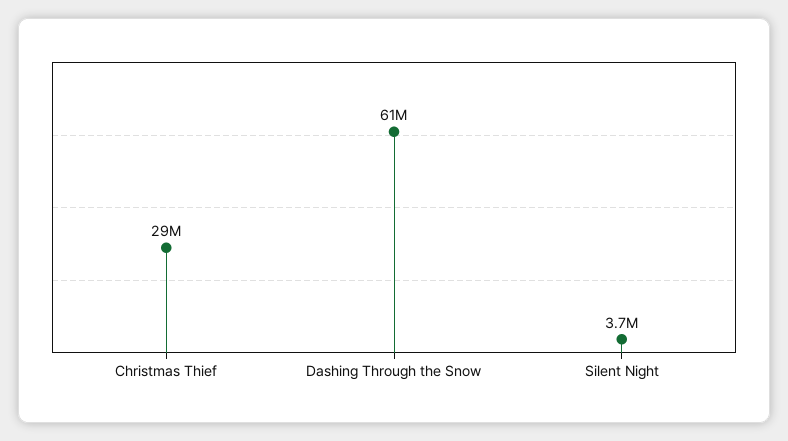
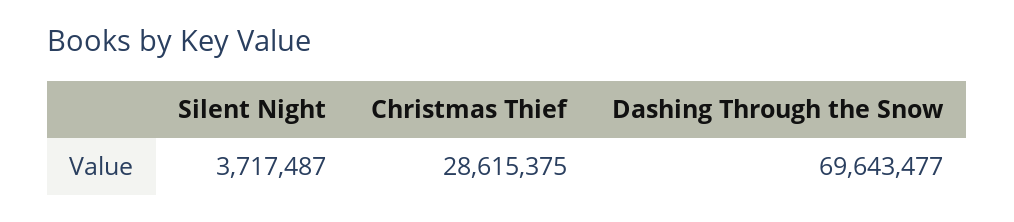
Dashing Through the Snow: 61000000 -> 69643477

